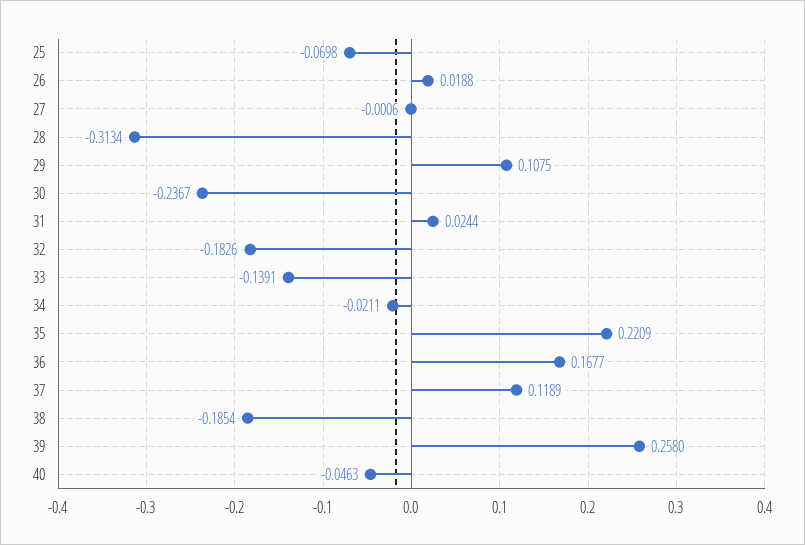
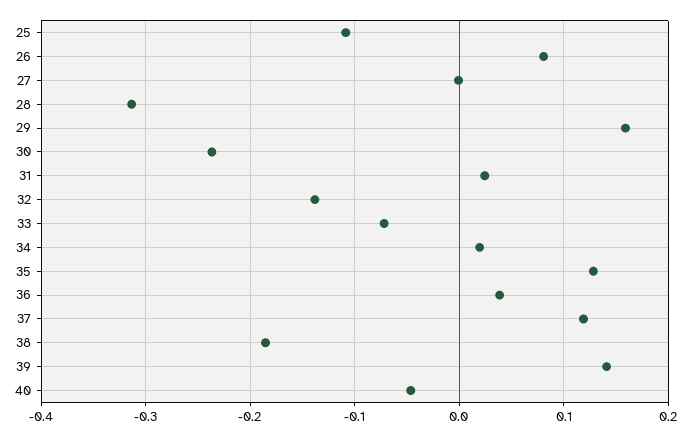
25: -0.0698 -> -0.11
26: 0.0188 -> 0.08
29: 0.1075 -> 0.16
32: -0.1826 -> -0.14
33: -0.1391 -> -0.07
34: -0.0211 -> 0.02
35: 0.2209 -> 0.13
36: 0.1677 -> 0.04
39: 0.258 -> 0.14

